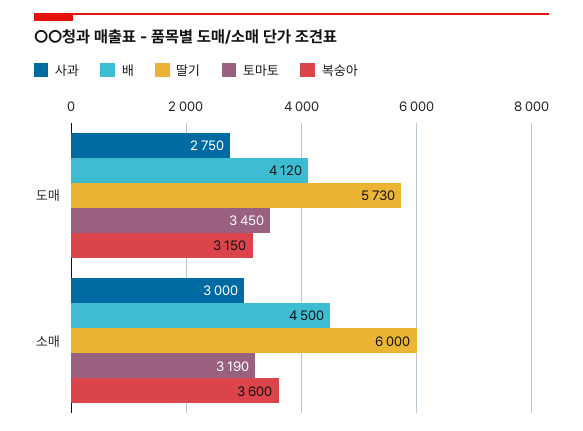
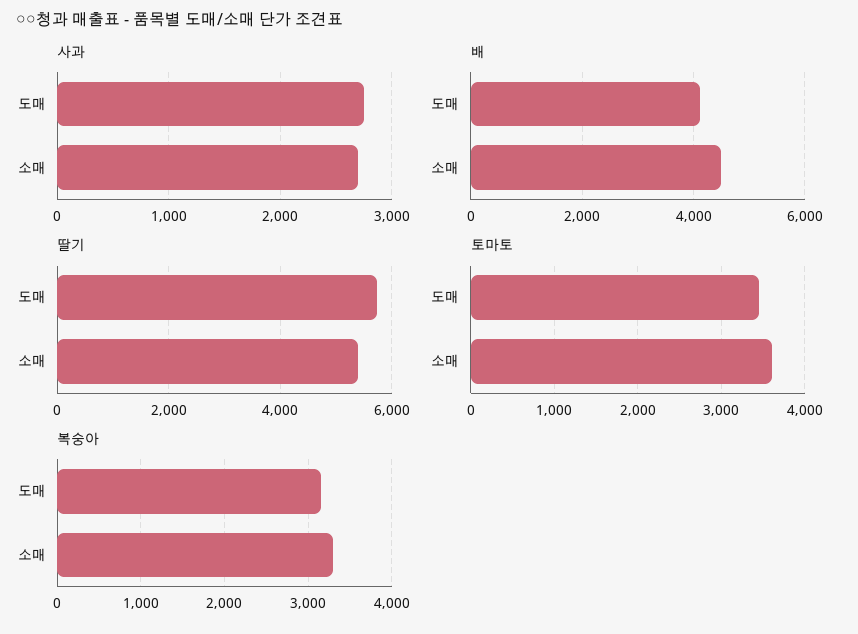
사과, 소매: 3000 -> 2700
딸기, 소매: 6000 -> 5400
토마토, 소매: 3190 -> 3600
복숭아, 소매: 3600 -> 3300

